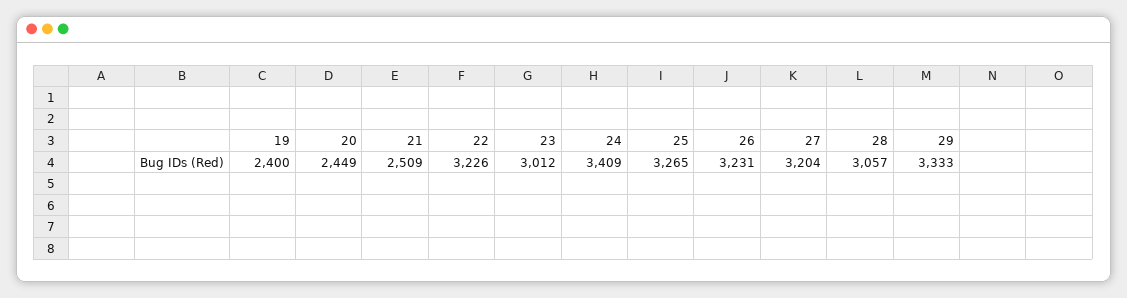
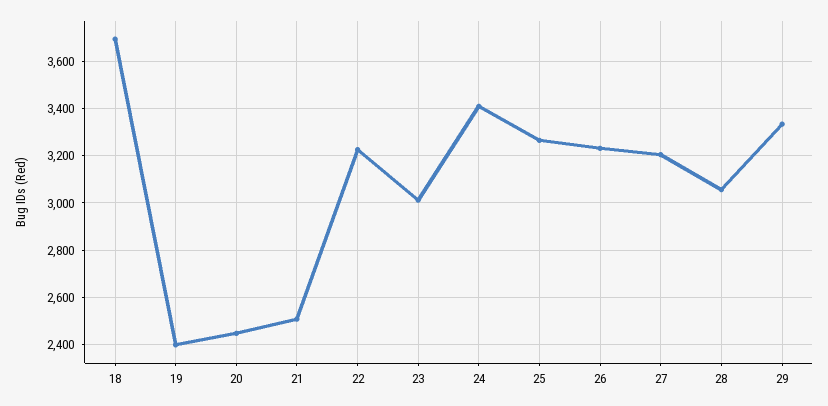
18: none -> 3700

